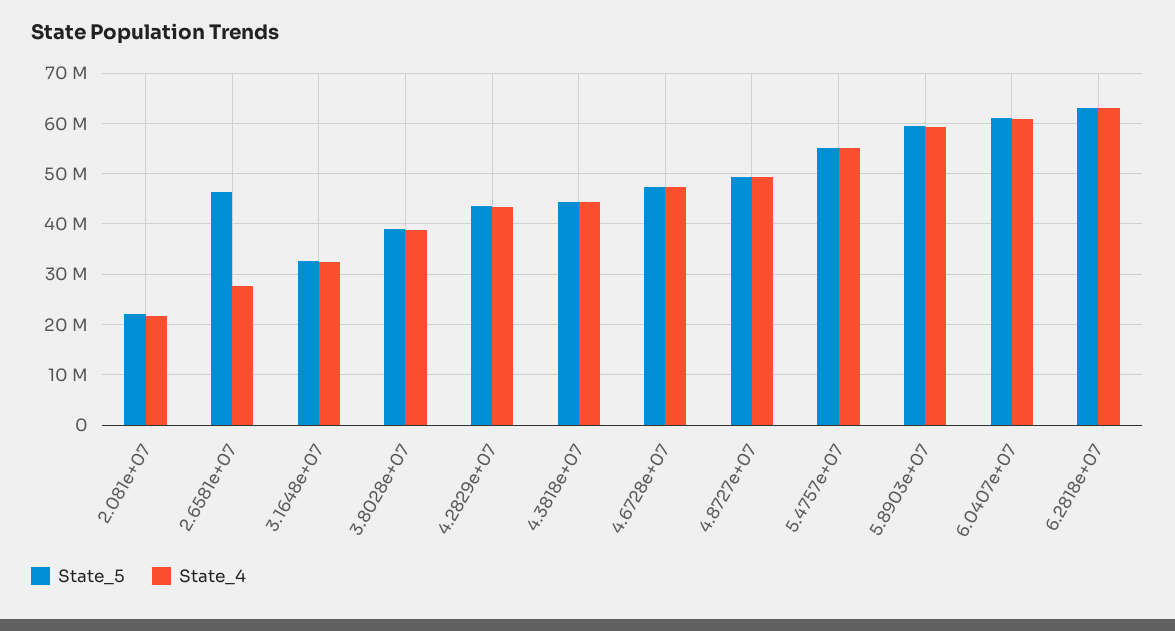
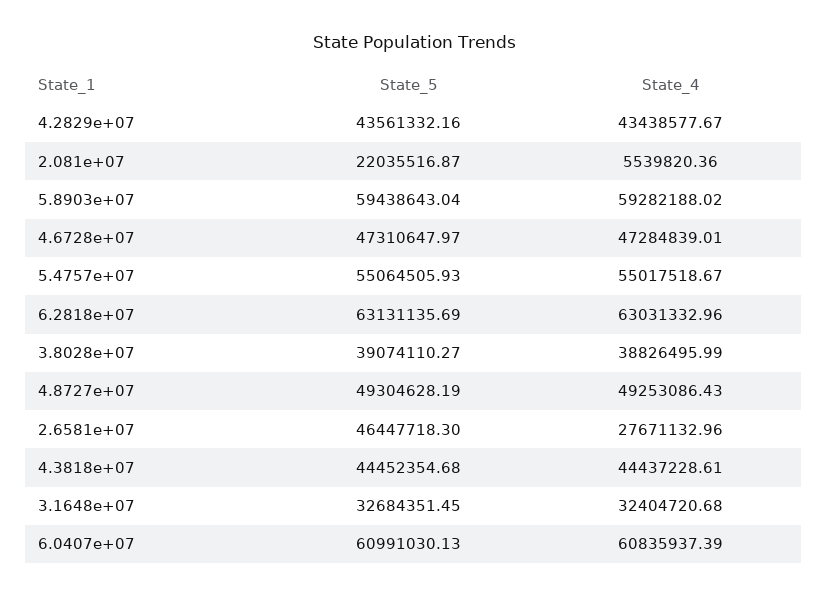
State_4, 2.081e+07: 22000000 -> 5539820.36

